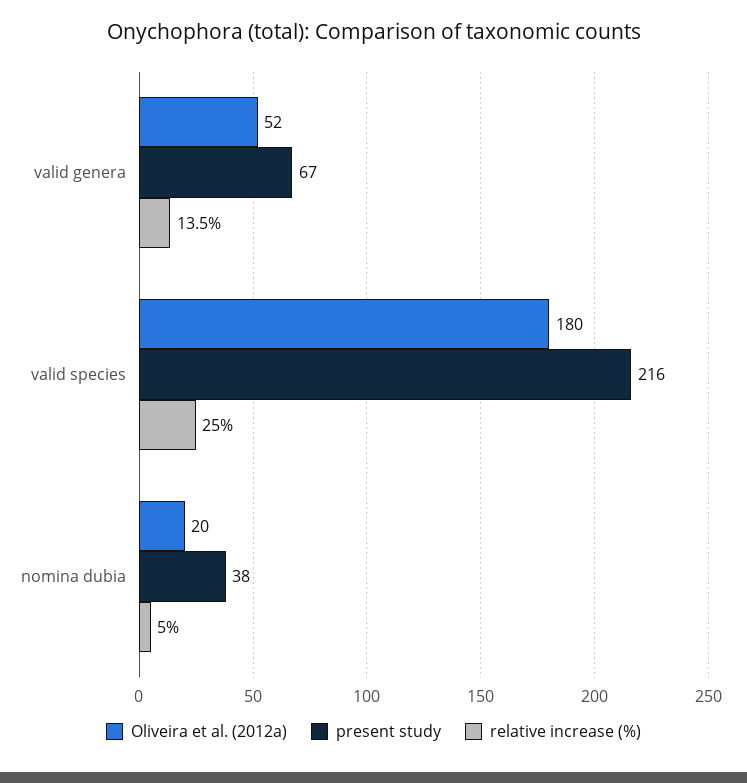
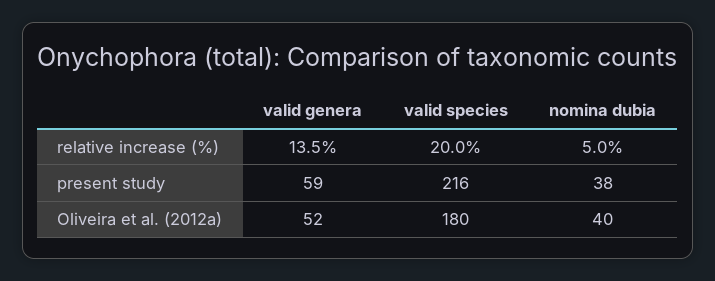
present study, valid genera: 67 -> 59
relative increase (%), valid species: 25 -> 20
Oliveira et al. (2012a), nomina dubia: 20 -> 40

